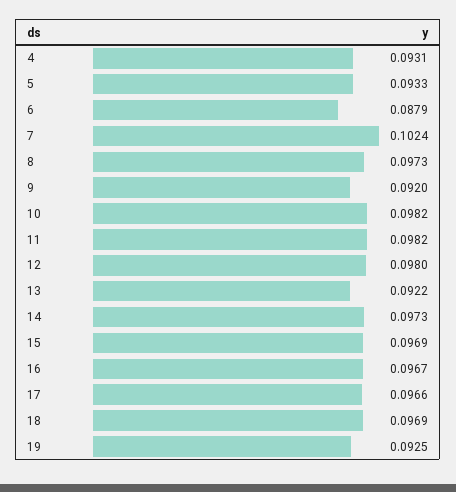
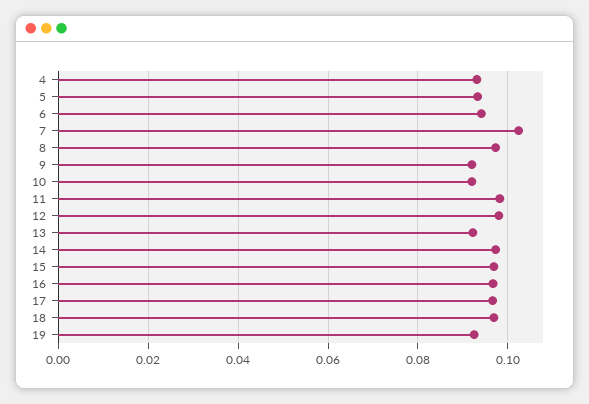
6: 0.0879 -> 0.094
10: 0.0982 -> 0.092

